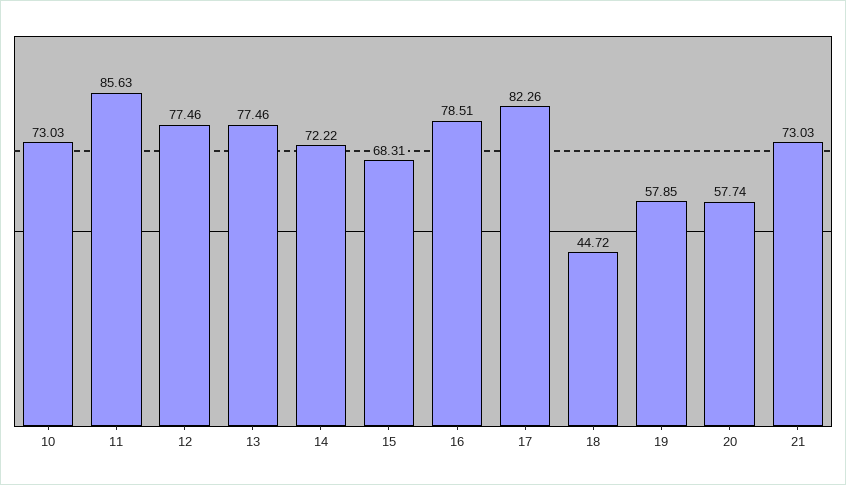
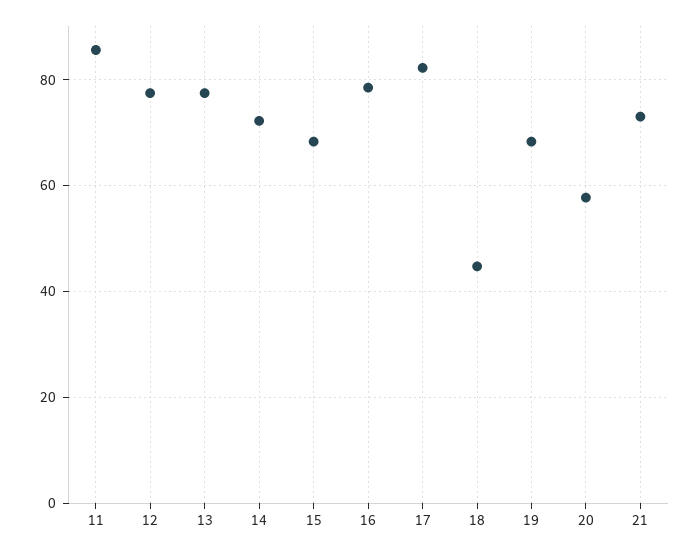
10: 73.03 -> none
19: 57.85 -> 68

